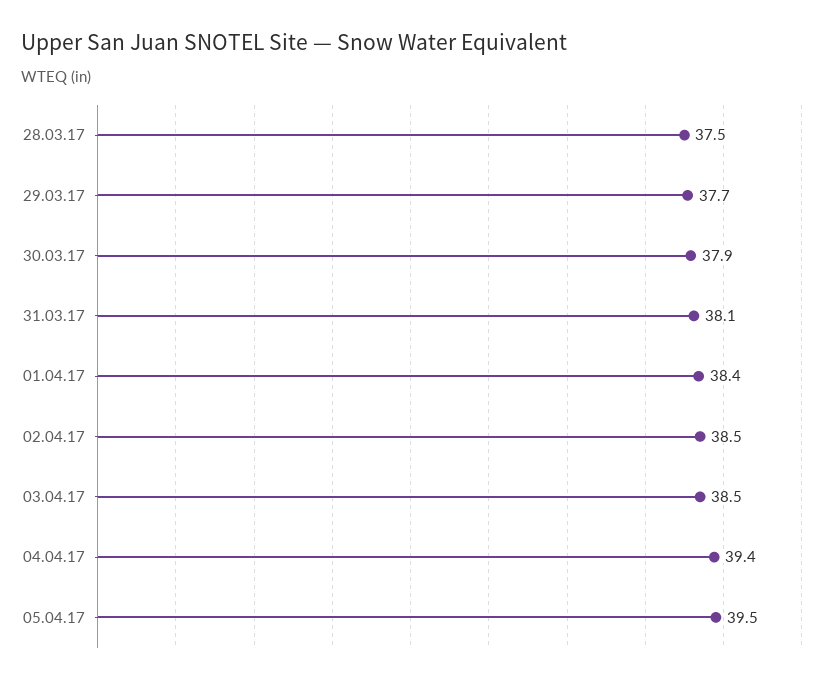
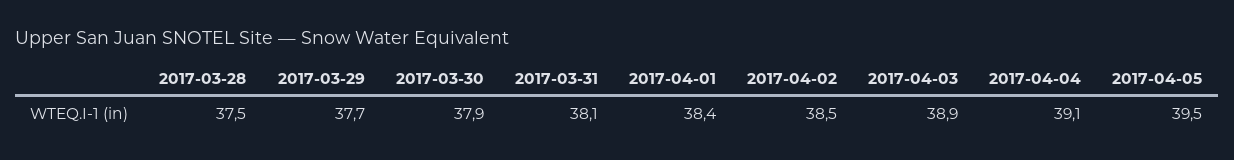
03.04.17: 38.5 -> 38.9
04.04.17: 39.4 -> 39.1

